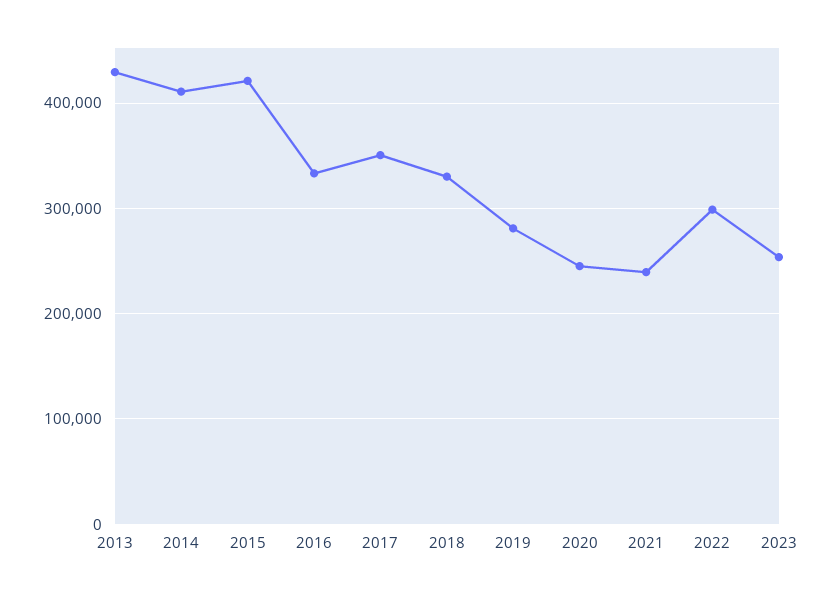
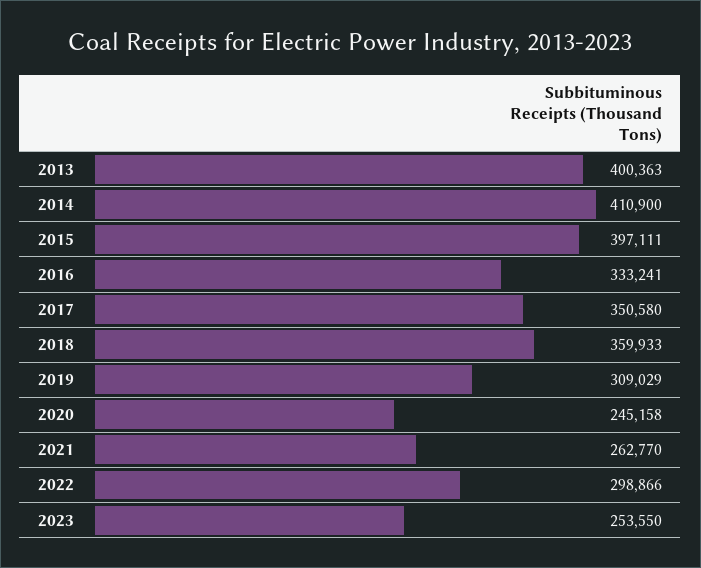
2013: 430000 -> 400363
2015: 420000 -> 397111
2018: 330000 -> 359933
2019: 280000 -> 309029
2021: 240000 -> 262770

